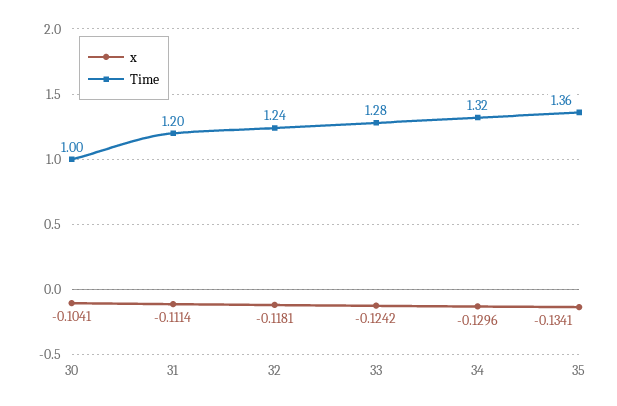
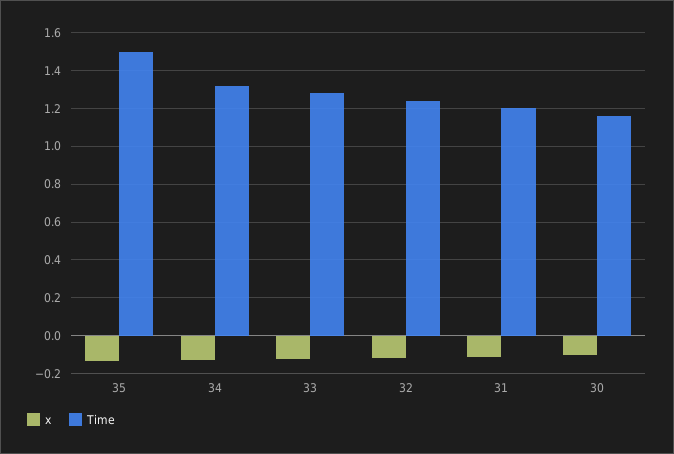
Time, 30: 1 -> 1.15
Time, 35: 1.36 -> 1.5

